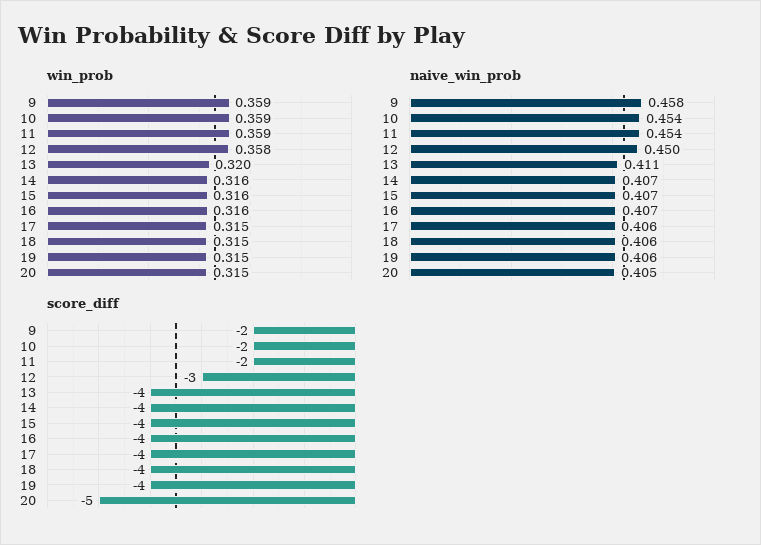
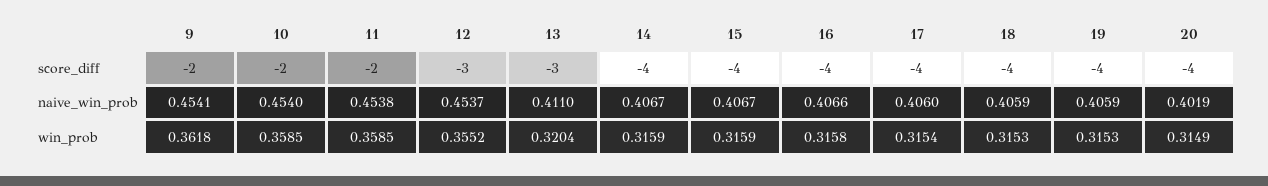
win_prob, 9: 0.359 -> 0.3618
win_prob, 12: 0.358 -> 0.3552
naive_win_prob, 9: 0.458 -> 0.4541
naive_win_prob, 12: 0.45 -> 0.4537
naive_win_prob, 20: 0.405 -> 0.4019
score_diff, 13: -4 -> -3
score_diff, 20: -5 -> -4

